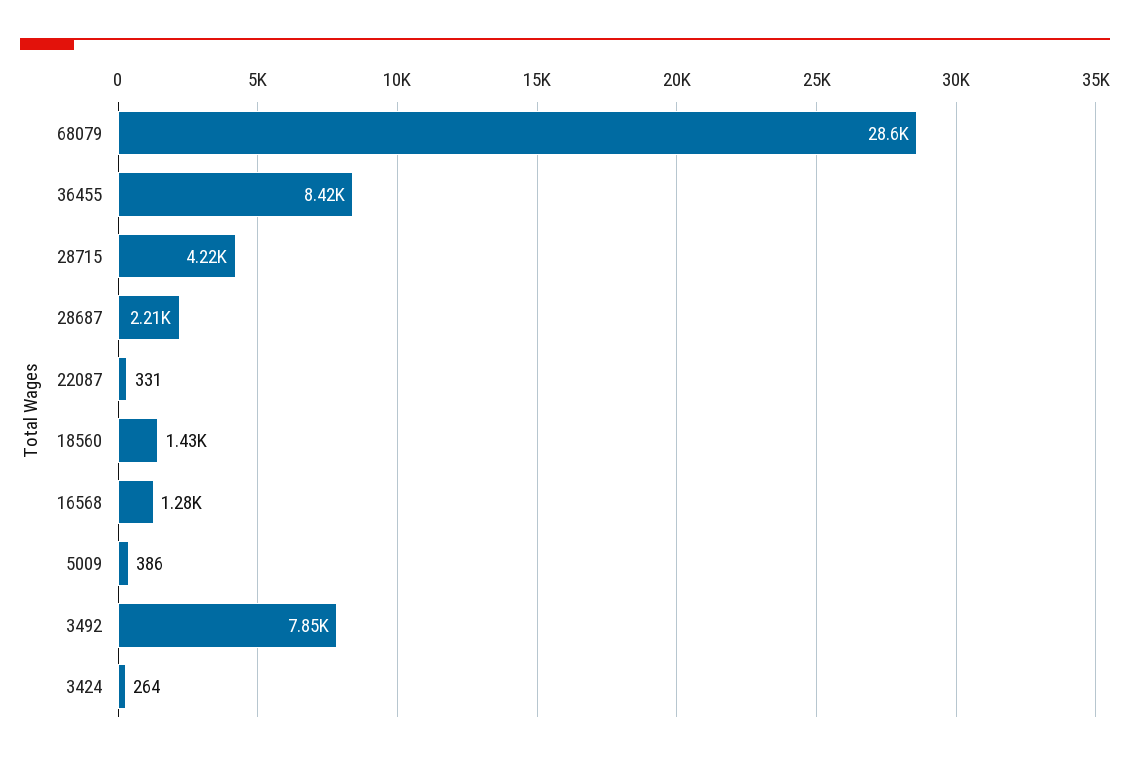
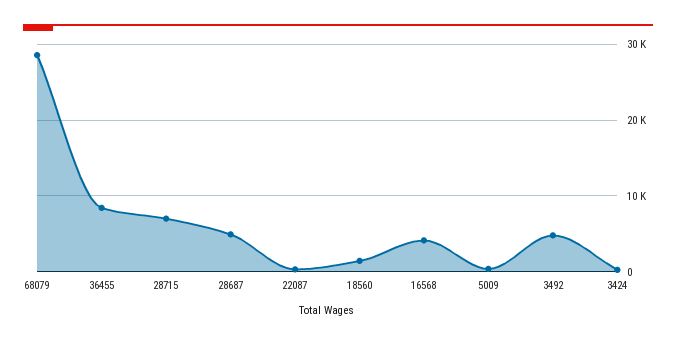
28715: 4220 -> 7000
28687: 2210 -> 5000
16568: 1280 -> 4000
3492: 7850 -> 5000

